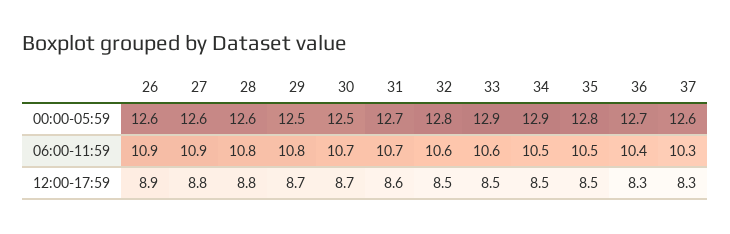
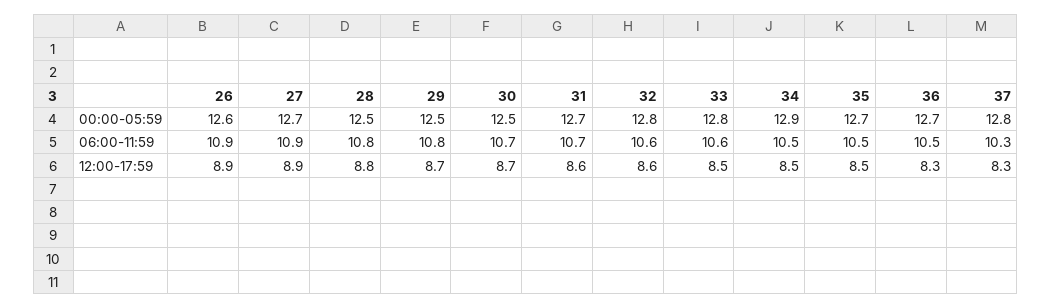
27, 00:00-05:59: 12.6 -> 12.7
28, 00:00-05:59: 12.6 -> 12.5
33, 00:00-05:59: 12.9 -> 12.8
35, 00:00-05:59: 12.8 -> 12.7
37, 00:00-05:59: 12.6 -> 12.8
36, 06:00-11:59: 10.4 -> 10.5
27, 12:00-17:59: 8.8 -> 8.9
32, 12:00-17:59: 8.5 -> 8.6

